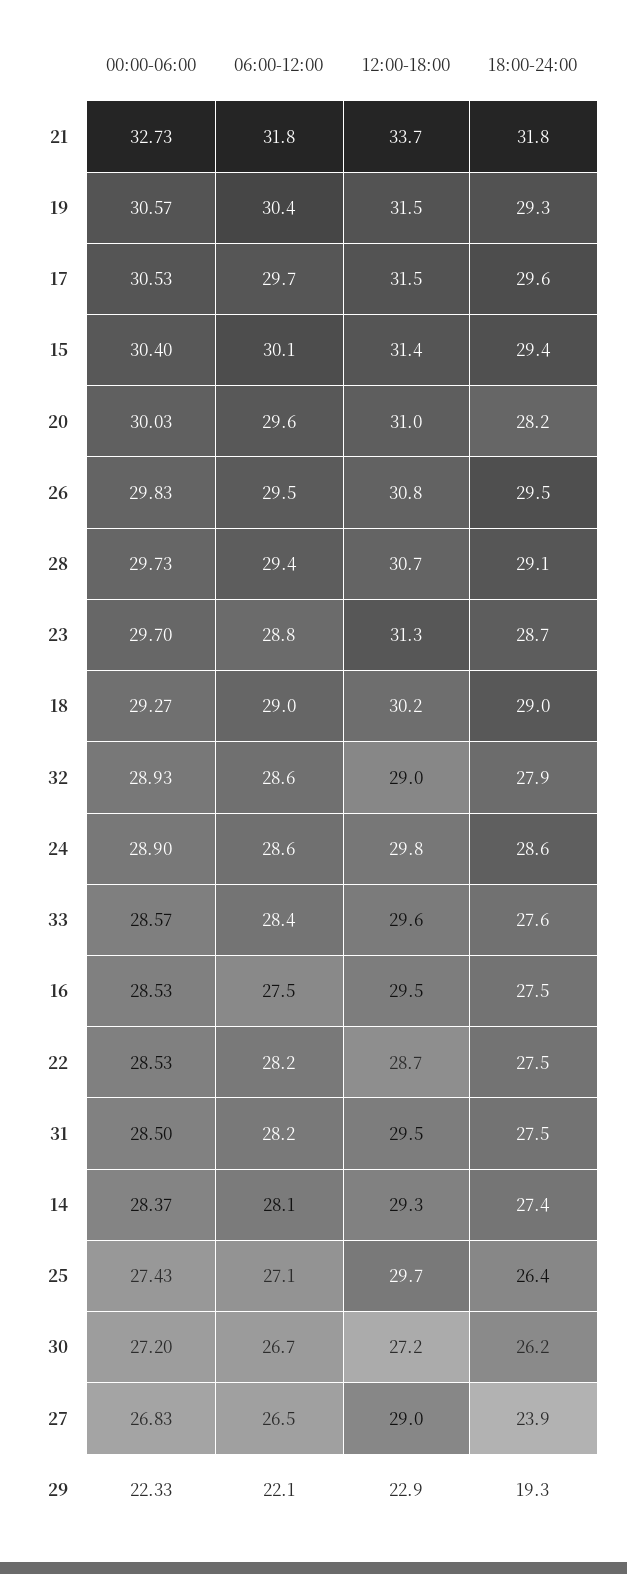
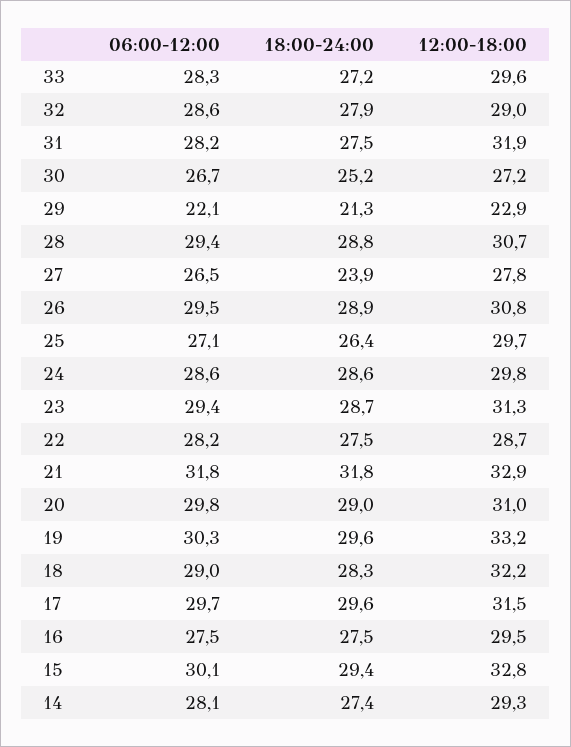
00:00-06:00, 21: 32.73 -> none
12:00-18:00, 21: 33.7 -> 32.9
00:00-06:00, 19: 30.57 -> none
06:00-12:00, 19: 30.4 -> 30.3
12:00-18:00, 19: 31.5 -> 33.2
18:00-24:00, 19: 29.3 -> 29.6
00:00-06:00, 17: 30.53 -> none
00:00-06:00, 15: 30.4 -> none
12:00-18:00, 15: 31.4 -> 32.8
00:00-06:00, 20: 30.03 -> none
06:00-12:00, 20: 29.6 -> 29.8
18:00-24:00, 20: 28.2 -> 29
00:00-06:00, 26: 29.83 -> none
18:00-24:00, 26: 29.5 -> 28.9
00:00-06:00, 28: 29.73 -> none
18:00-24:00, 28: 29.1 -> 28.8
00:00-06:00, 23: 29.7 -> none
06:00-12:00, 23: 28.8 -> 29.4
00:00-06:00, 18: 29.27 -> none
12:00-18:00, 18: 30.2 -> 32.2
18:00-24:00, 18: 29 -> 28.3
00:00-06:00, 32: 28.93 -> none
00:00-06:00, 24: 28.9 -> none
00:00-06:00, 33: 28.57 -> none
06:00-12:00, 33: 28.4 -> 28.3
18:00-24:00, 33: 27.6 -> 27.2
00:00-06:00, 16: 28.53 -> none
00:00-06:00, 22: 28.53 -> none
00:00-06:00, 31: 28.5 -> none
12:00-18:00, 31: 29.5 -> 31.9
00:00-06:00, 14: 28.37 -> none
00:00-06:00, 25: 27.43 -> none
00:00-06:00, 30: 27.2 -> none
18:00-24:00, 30: 26.2 -> 25.2
00:00-06:00, 27: 26.83 -> none
12:00-18:00, 27: 29 -> 27.8
00:00-06:00, 29: 22.33 -> none
18:00-24:00, 29: 19.3 -> 21.3

